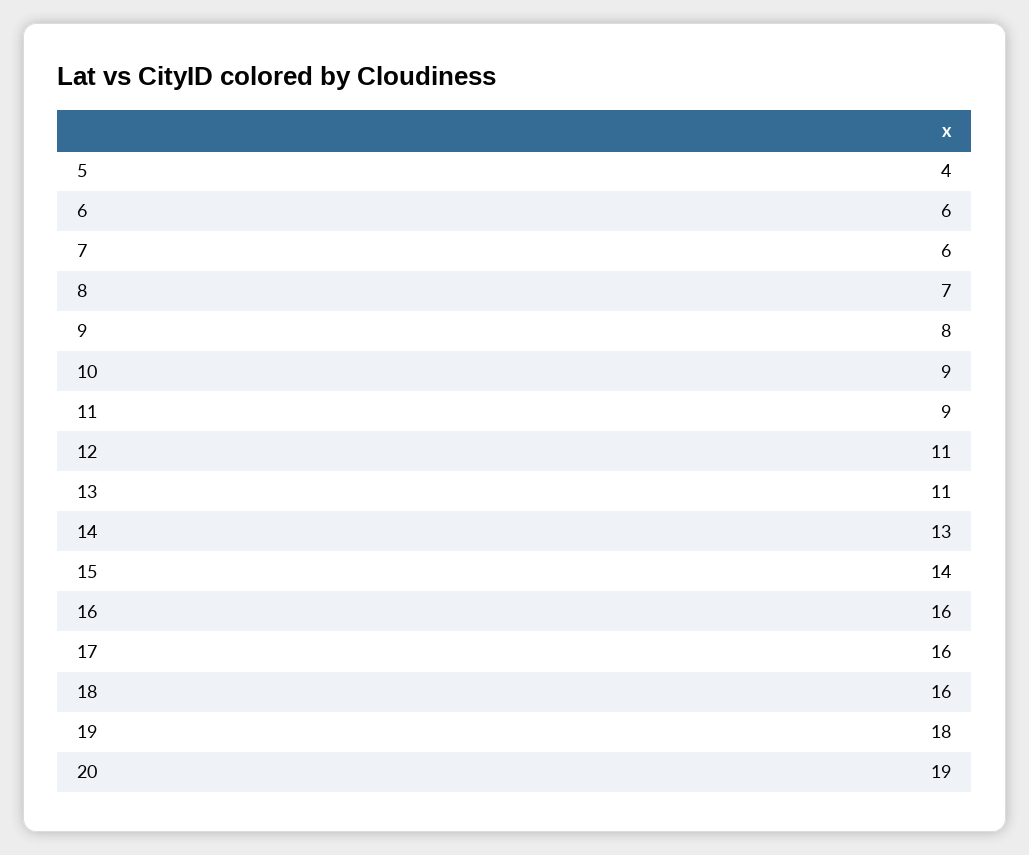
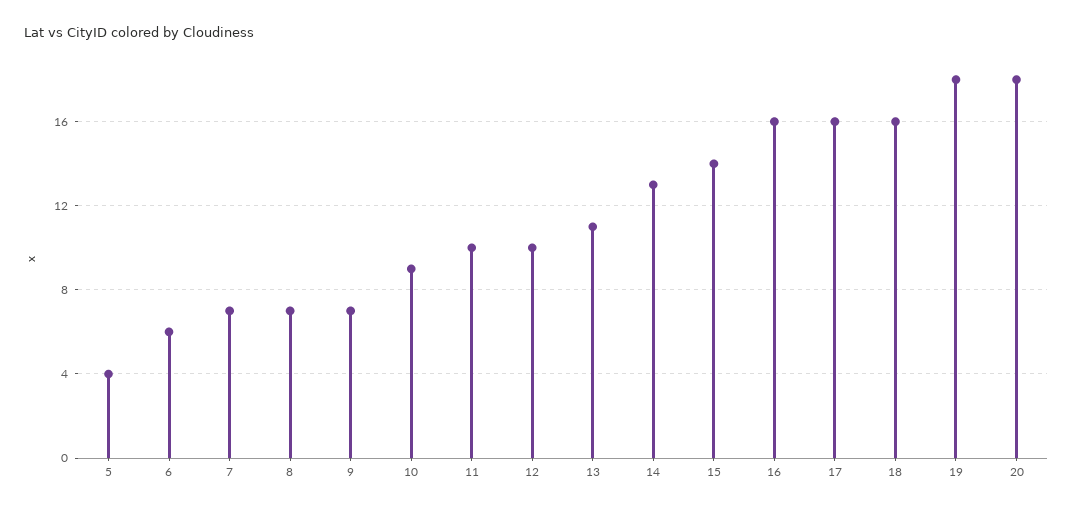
7: 6 -> 7
9: 8 -> 7
11: 9 -> 10
12: 11 -> 10
20: 19 -> 18

